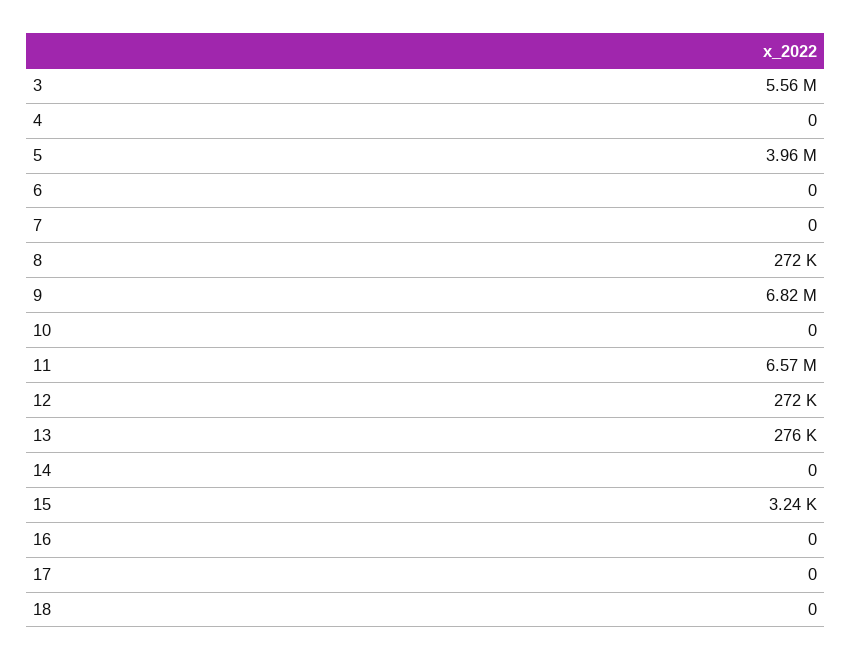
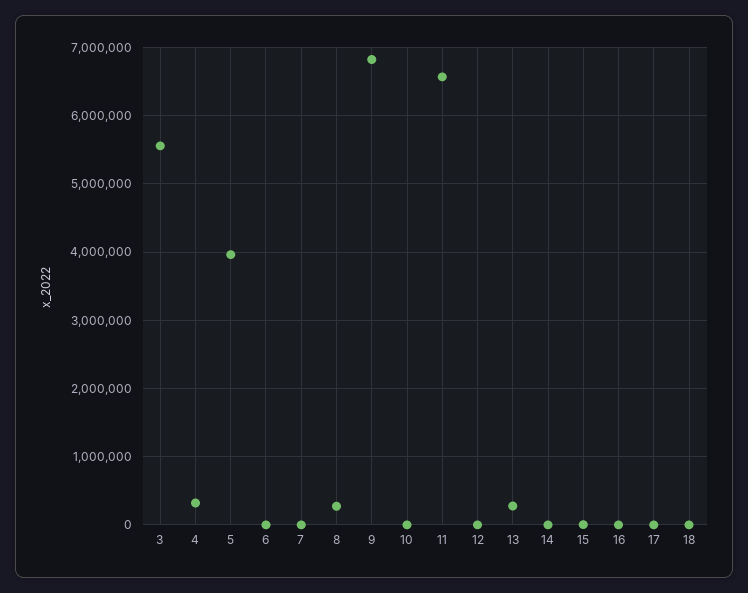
4: 0 -> 300000
12: 272000 -> 0

